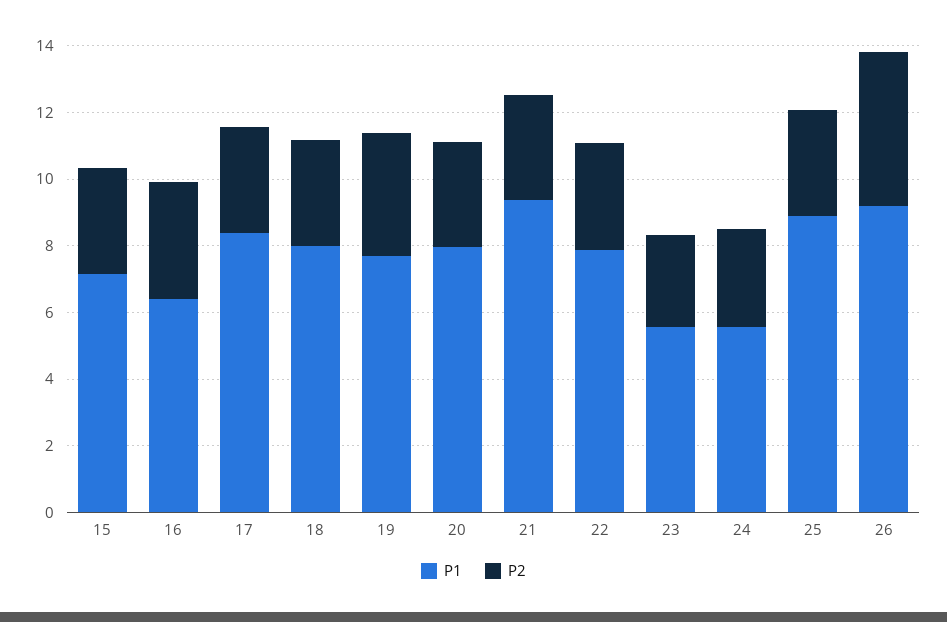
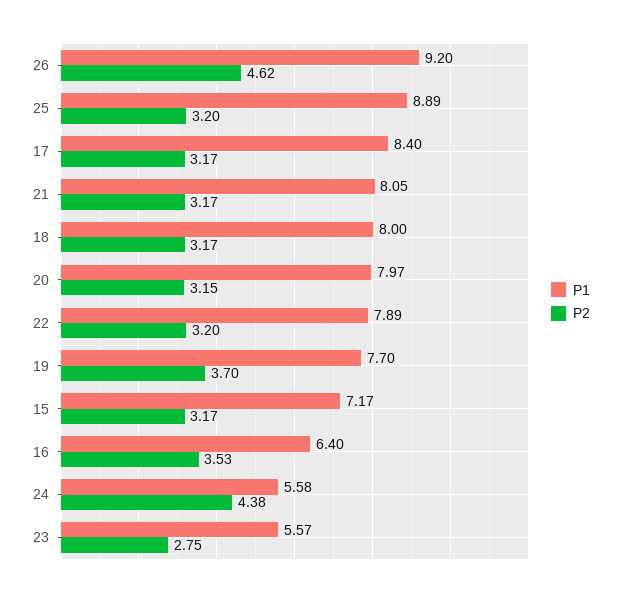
P1, 21: 9.5 -> 8.05
P2, 24: 3 -> 4.38

